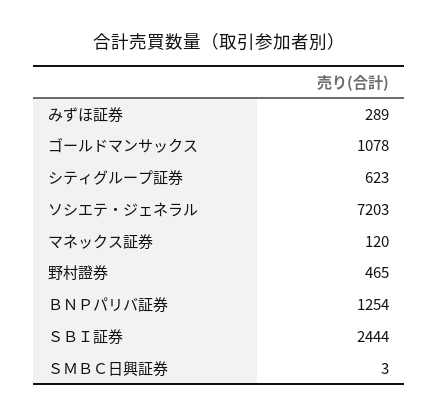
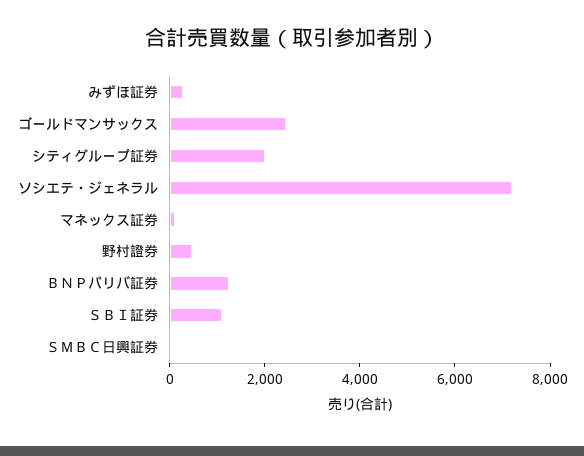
ゴールドマンサックス: 1078 -> 2500
シティグループ証券: 623 -> 2000
ＳＢＩ証券: 2444 -> 1000

